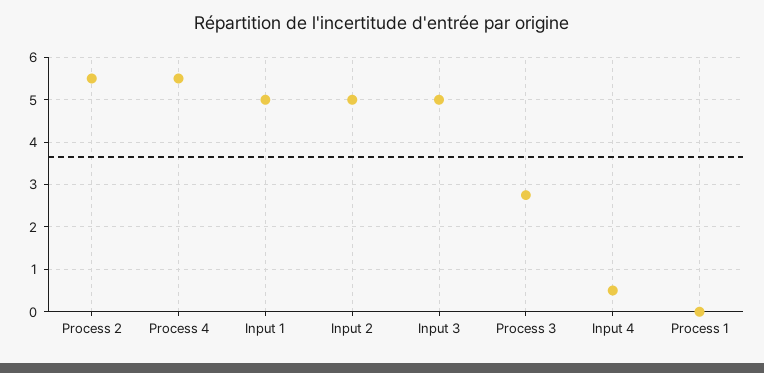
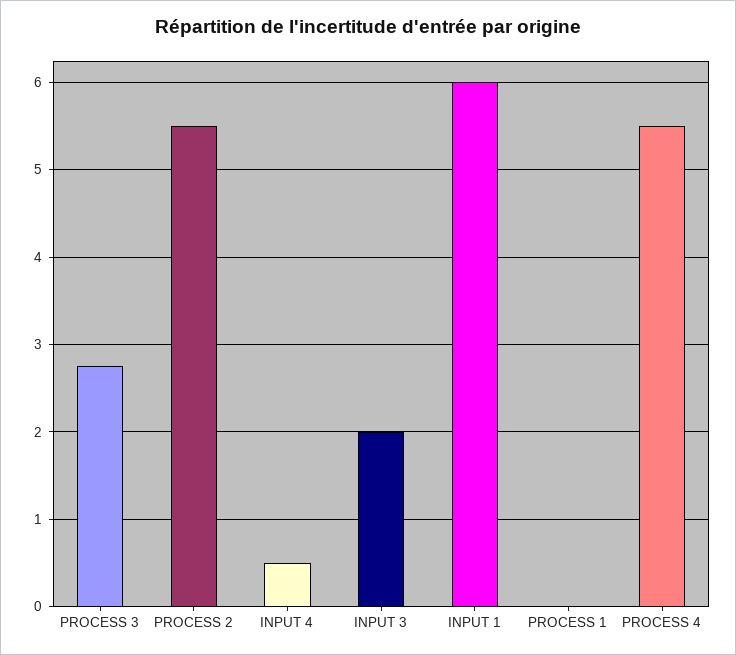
Input 1: 5 -> 6
Input 2: 5 -> none
Input 3: 5 -> 2

